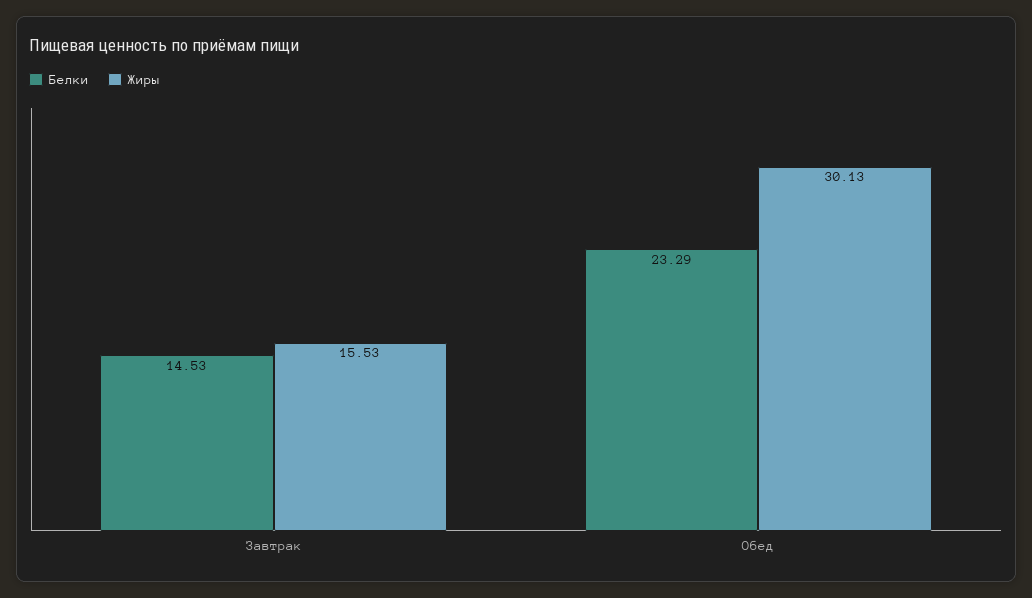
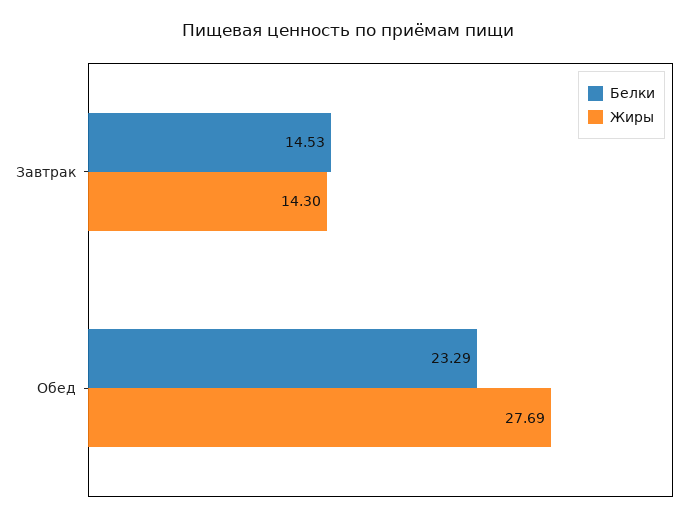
Жиры, Завтрак: 15.53 -> 14.3
Жиры, Обед: 30.13 -> 27.69

